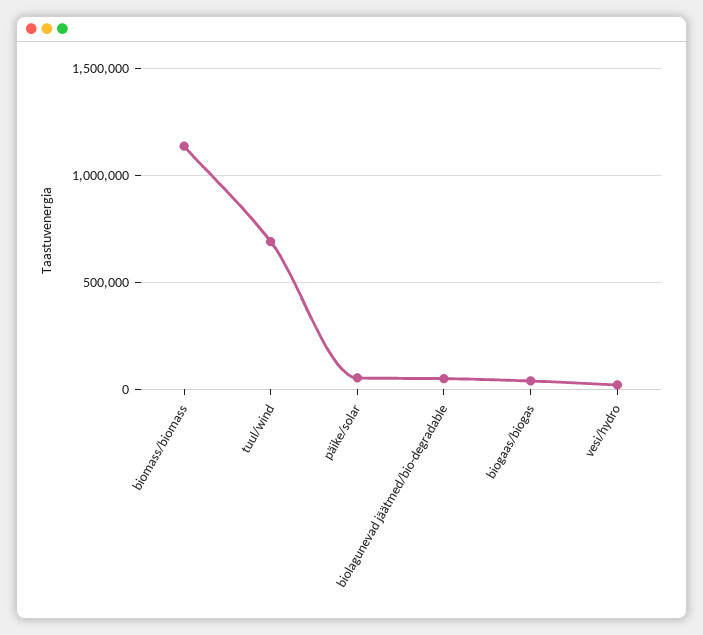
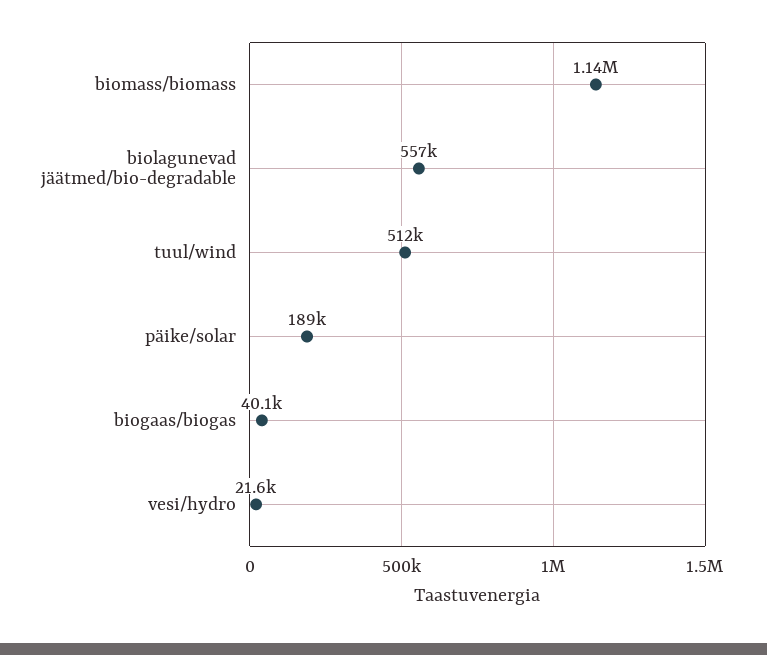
tuul/wind: 700000 -> 512000
päike/solar: 50000 -> 189000
biolagunevad jäätmed/bio-degradable: 50000 -> 557000

